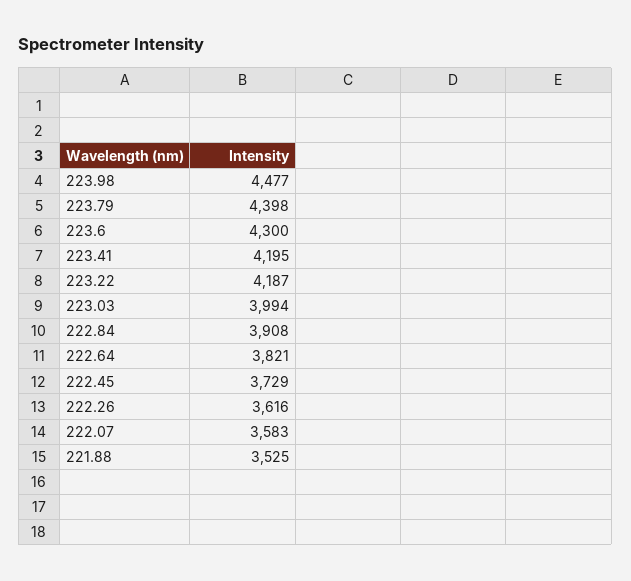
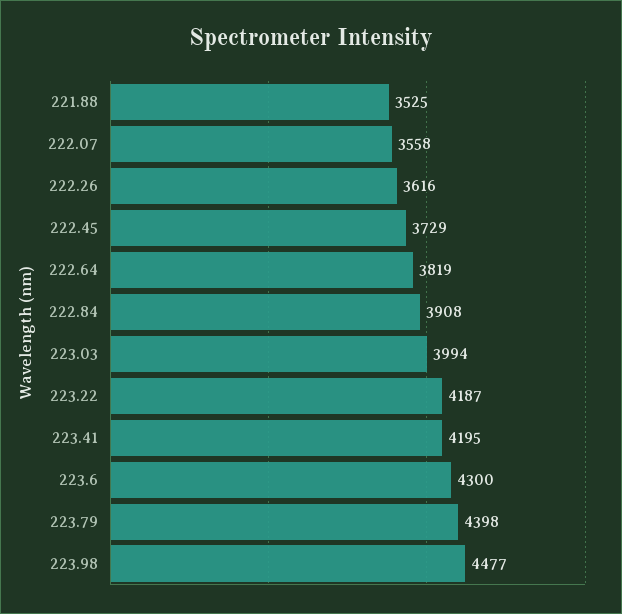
222.64: 3821 -> 3819
222.07: 3583 -> 3558

